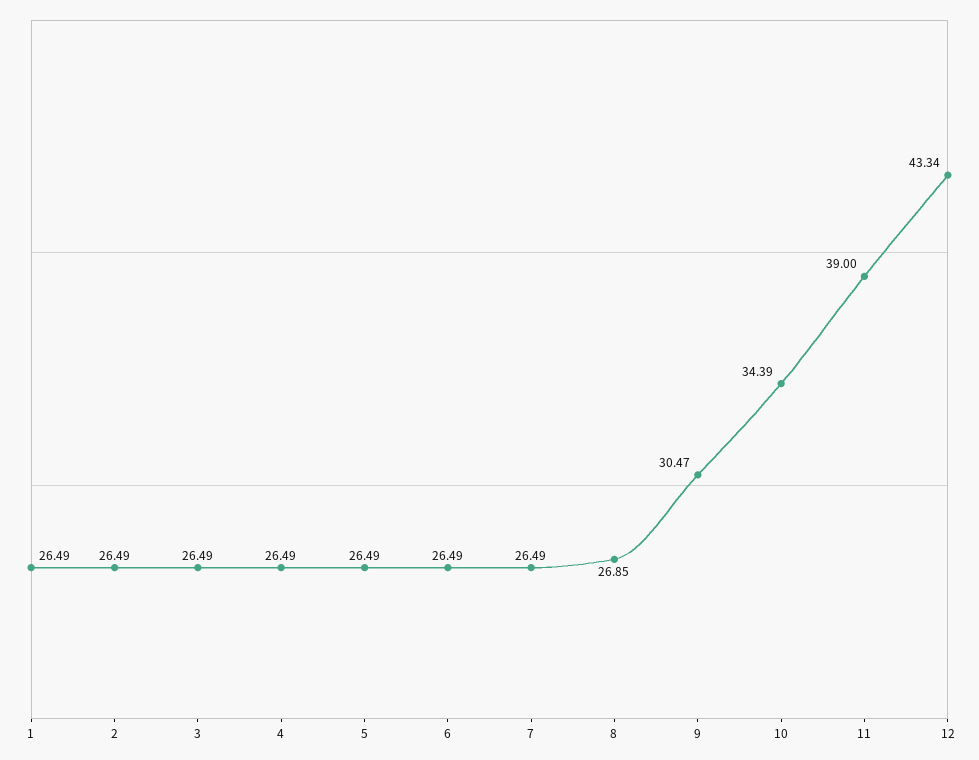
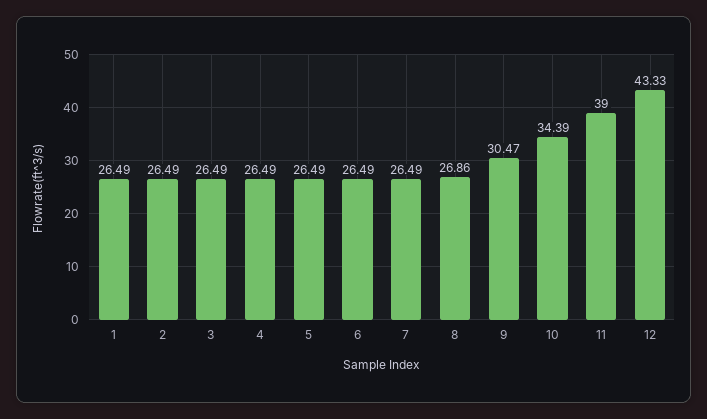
8: 26.85 -> 26.86
12: 43.34 -> 43.33

